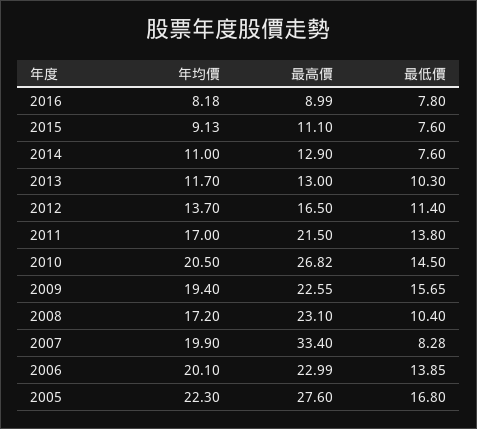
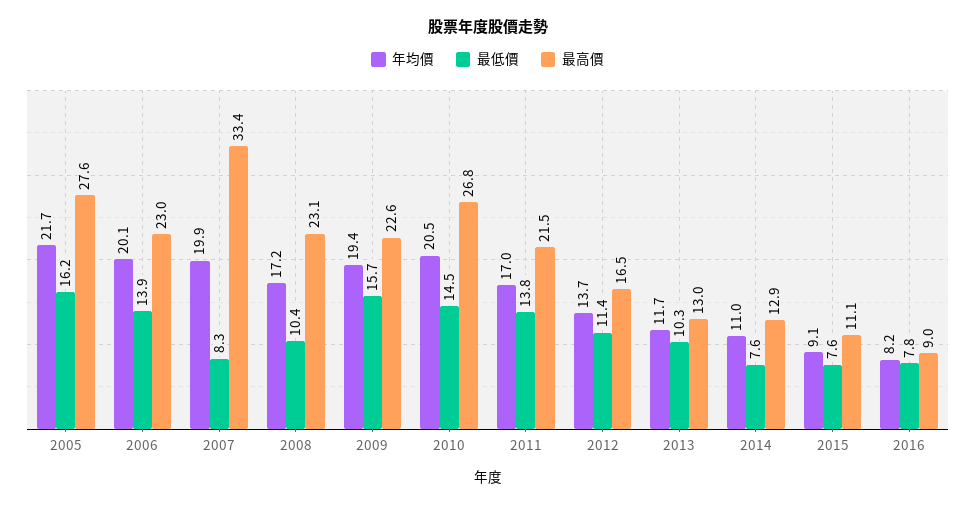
年均價, 2005: 22.3 -> 21.7
最低價, 2005: 16.8 -> 16.2

